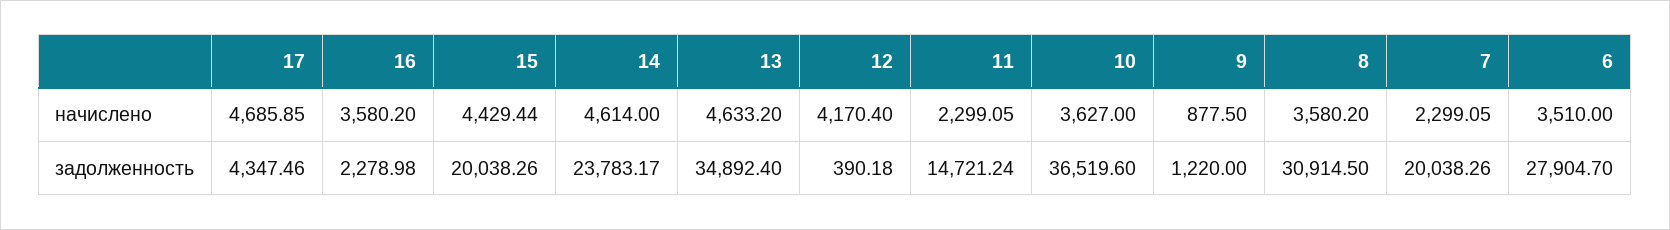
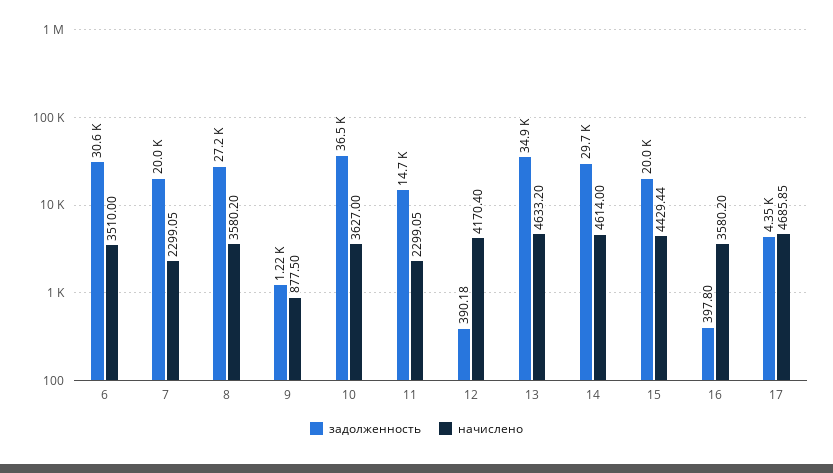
задолженность, 16: 2278.98 -> 397.8
задолженность, 14: 23783.17 -> 29700
задолженность, 8: 30914.5 -> 27200
задолженность, 6: 27904.7 -> 30600

